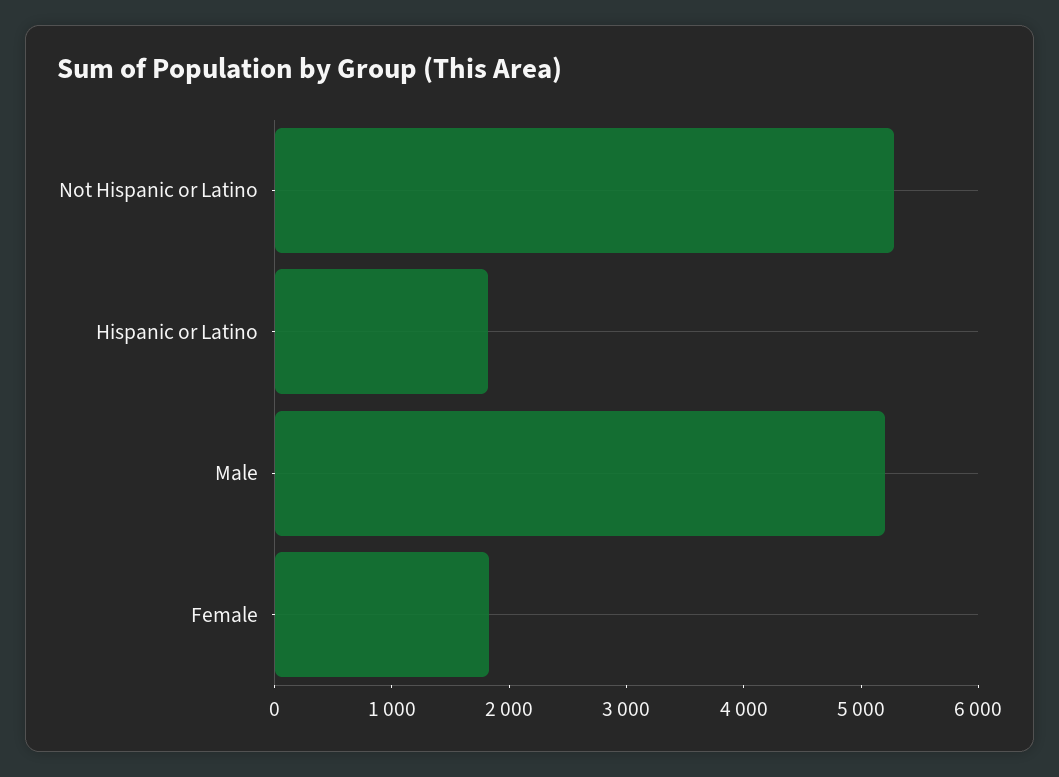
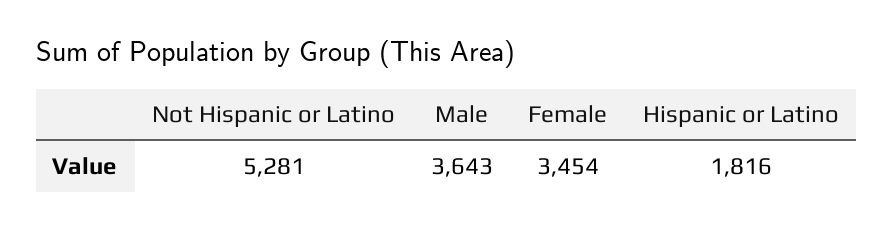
Male: 5200 -> 3643
Female: 1800 -> 3454

